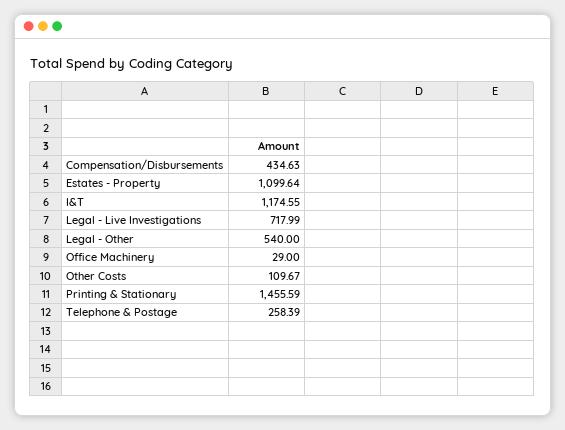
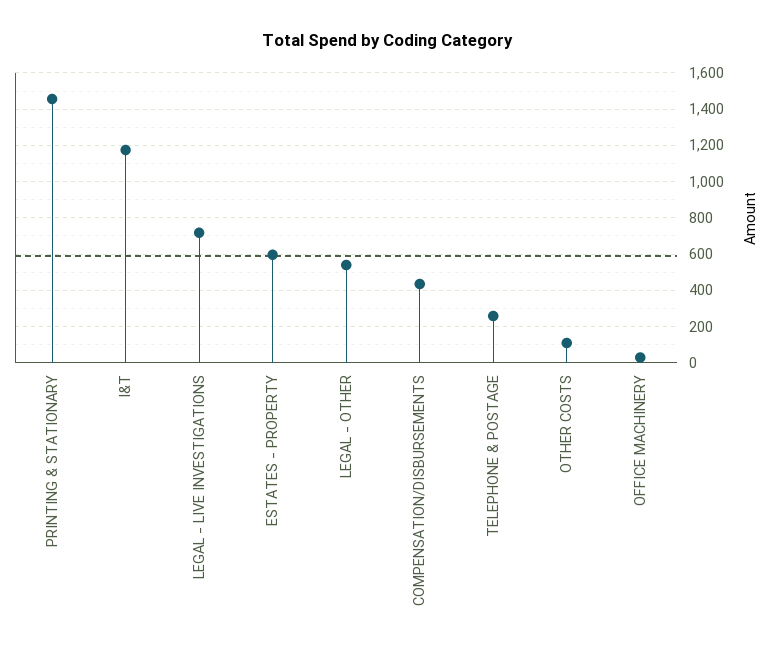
Estates - Property: 1099.64 -> 600

